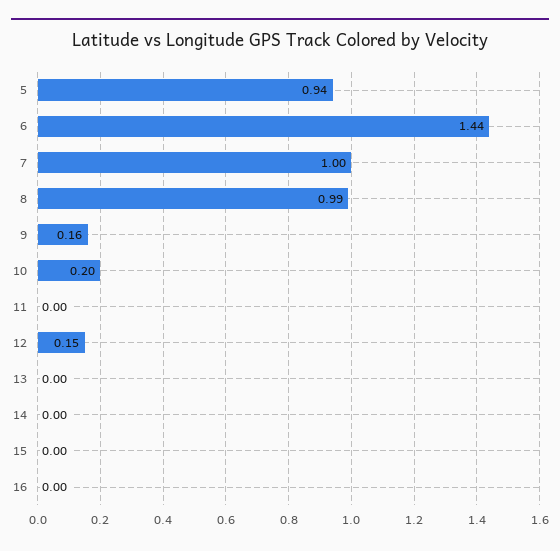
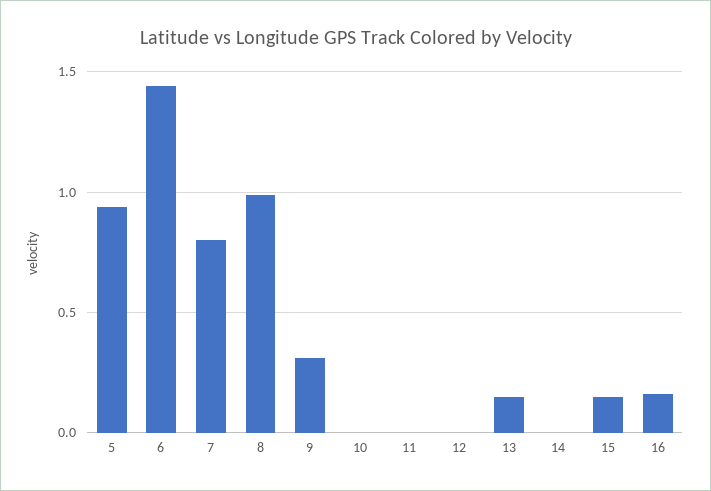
7: 1 -> 0.8
9: 0.16 -> 0.3
10: 0.2 -> 0
12: 0.15 -> 0
13: 0 -> 0.15
15: 0 -> 0.15
16: 0 -> 0.15

